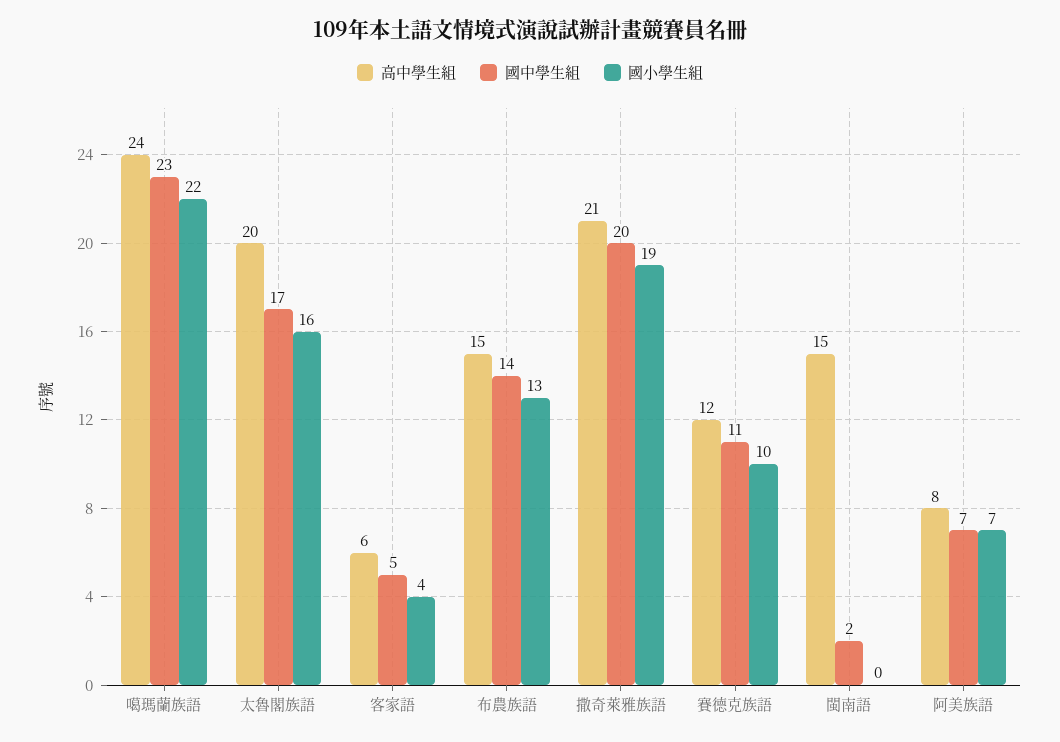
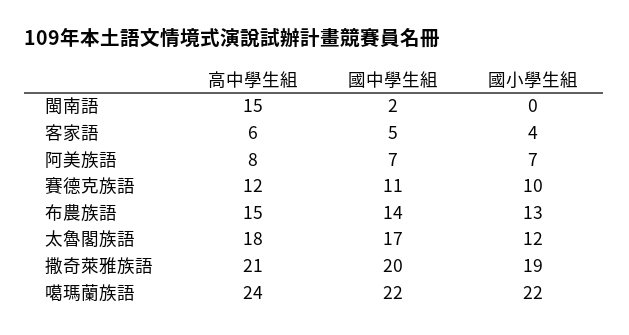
國中學生組, 噶瑪蘭族語: 23 -> 22
高中學生組, 太魯閣族語: 20 -> 18
國小學生組, 太魯閣族語: 16 -> 12

